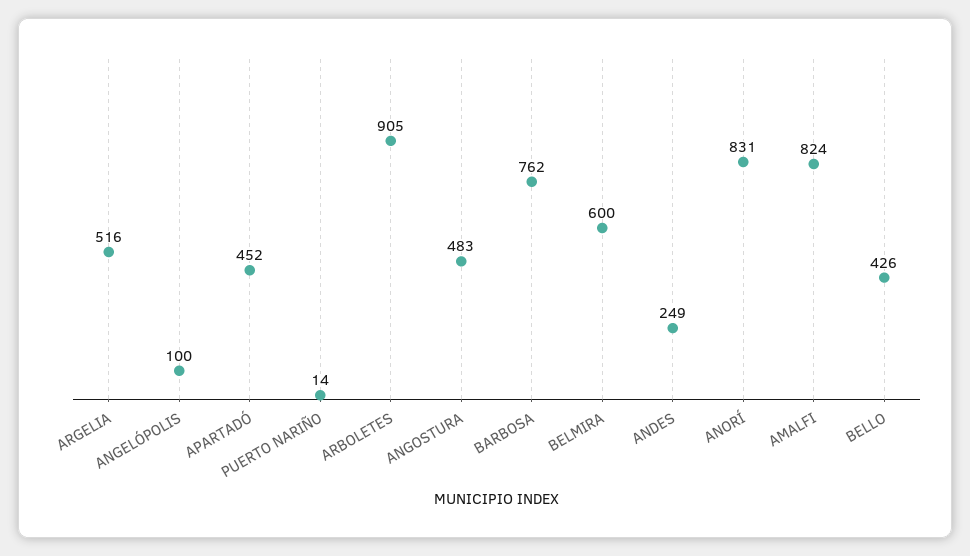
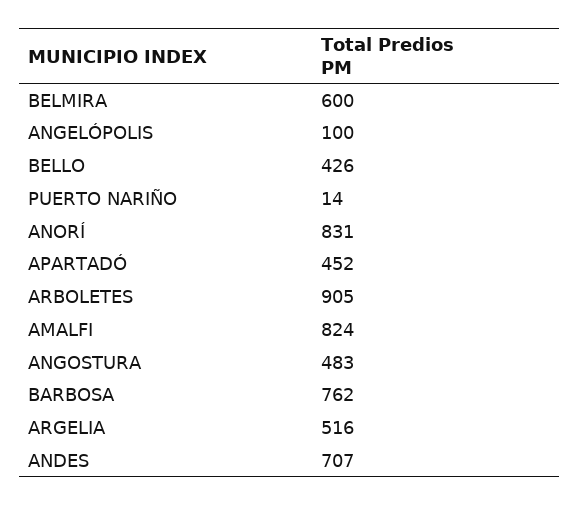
ANDES: 249 -> 707

